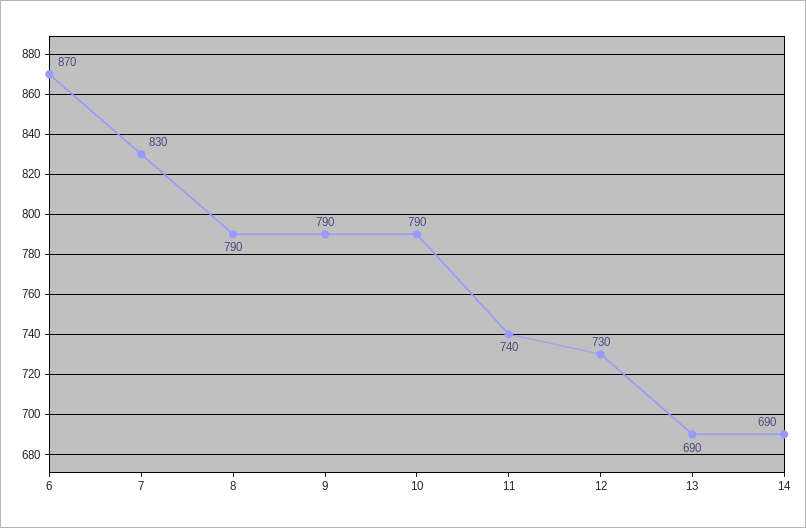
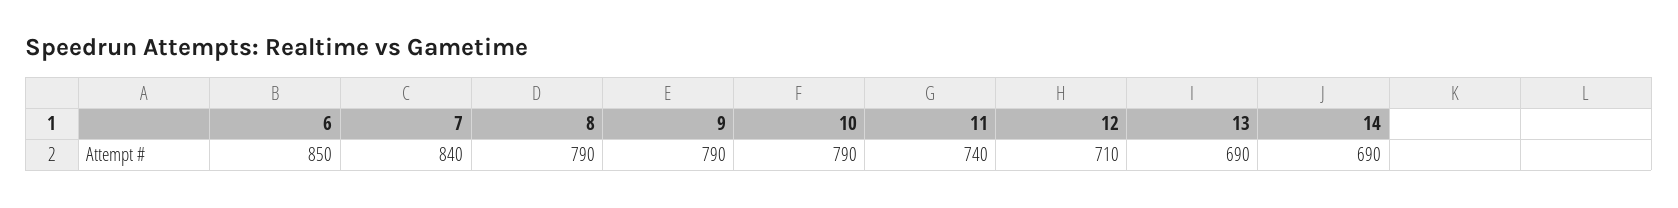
6: 870 -> 850
7: 830 -> 840
12: 730 -> 710

